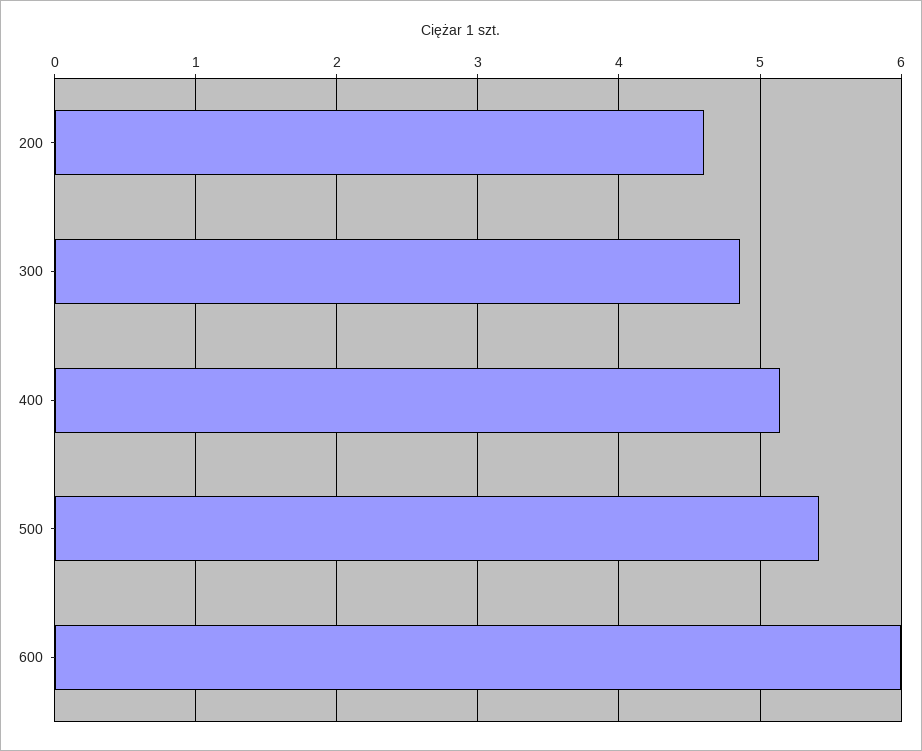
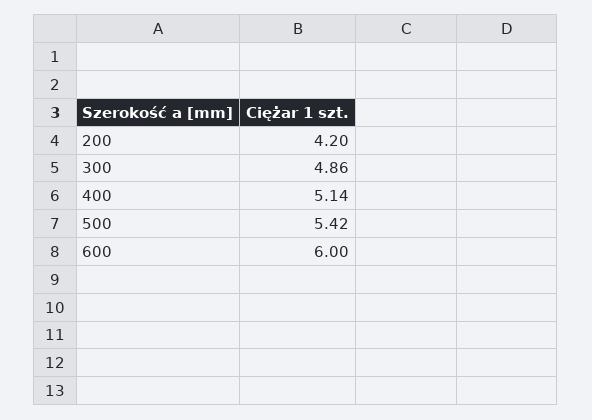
200: 4.6 -> 4.2

